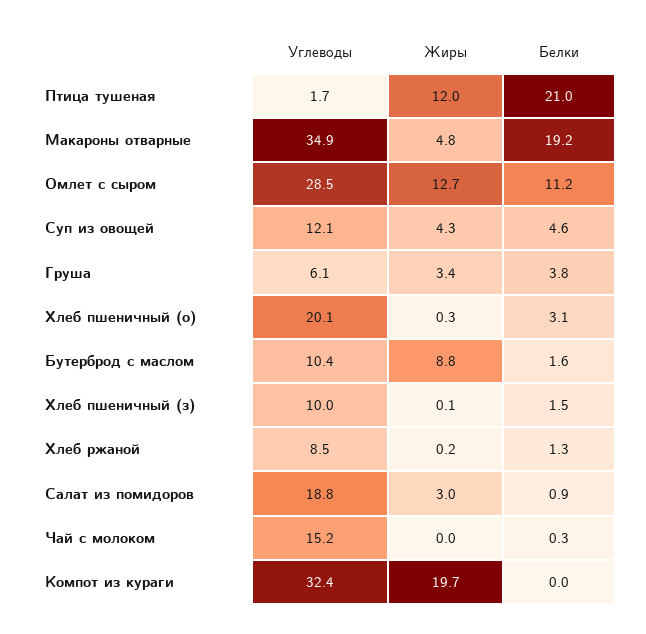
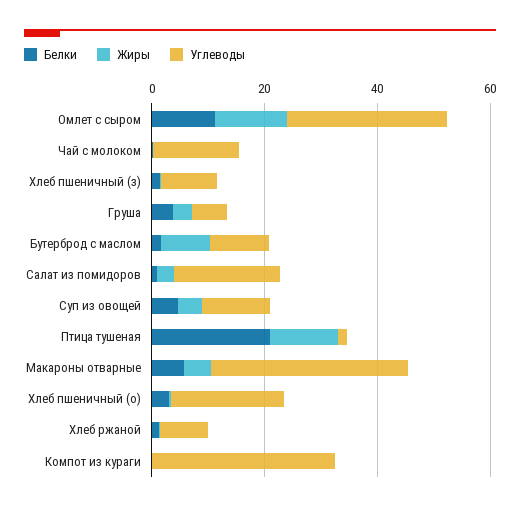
Белки, Макароны отварные: 19.2 -> 5
Жиры, Компот из кураги: 19.7 -> 0

